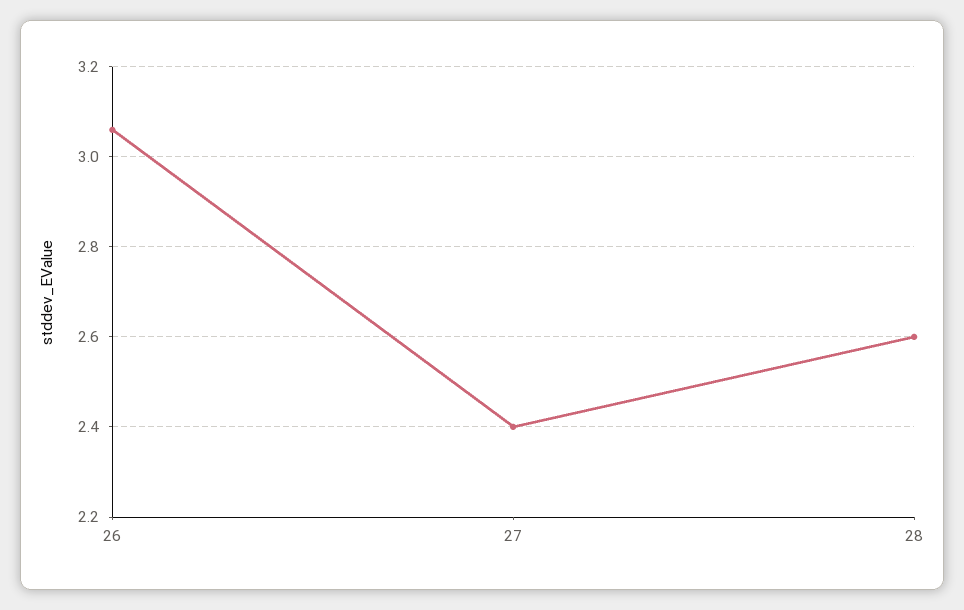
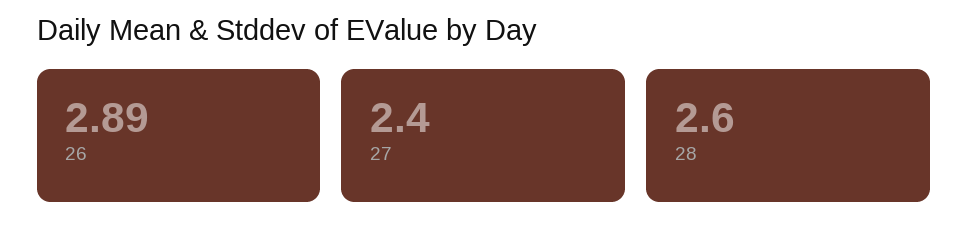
26: 3.05 -> 2.89

